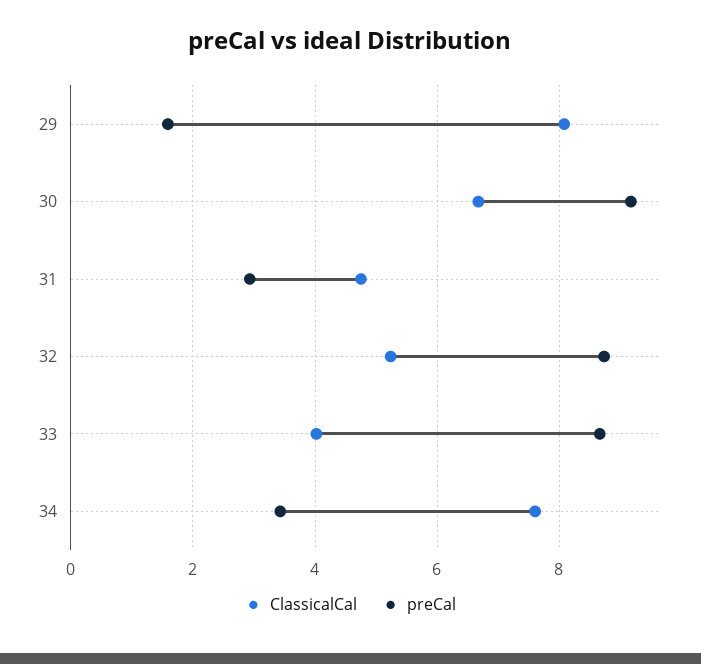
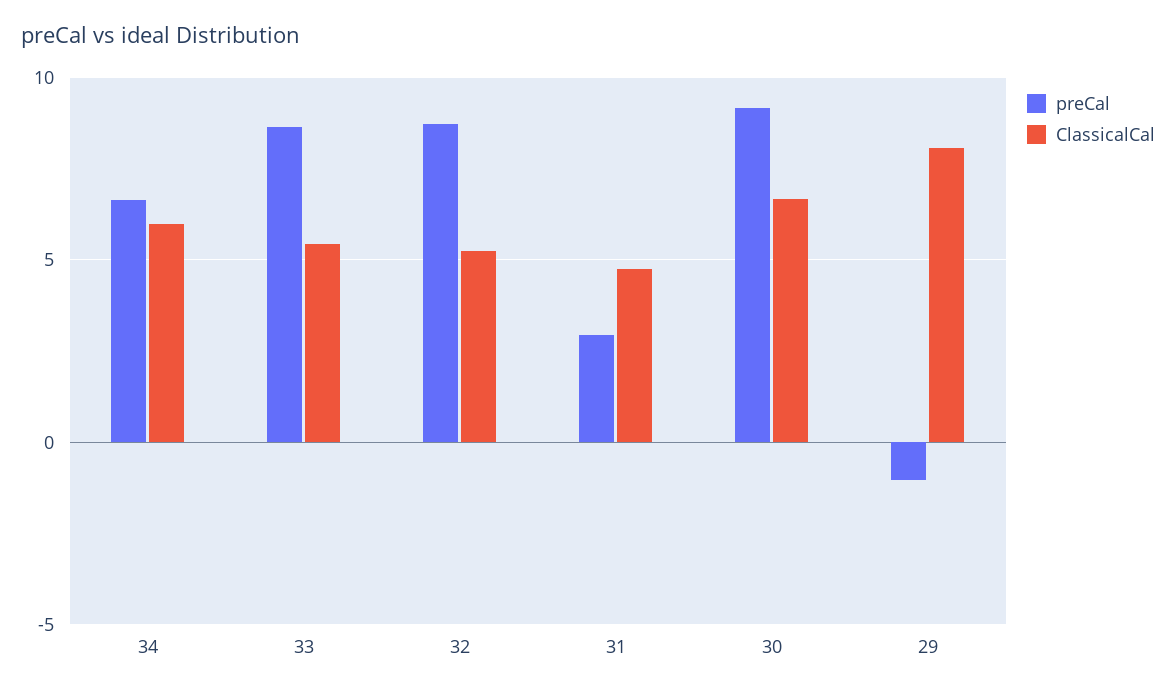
preCal, 29: 1.6 -> -1
ClassicalCal, 33: 4 -> 5.5
ClassicalCal, 34: 7.6 -> 6
preCal, 34: 3.4 -> 6.5

